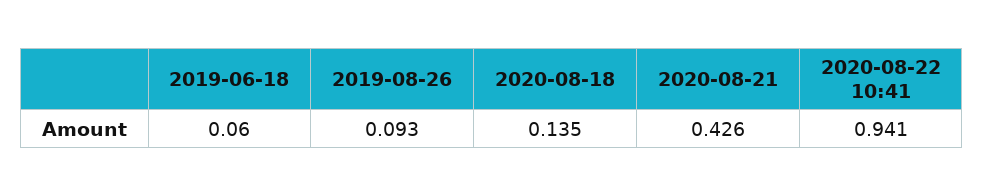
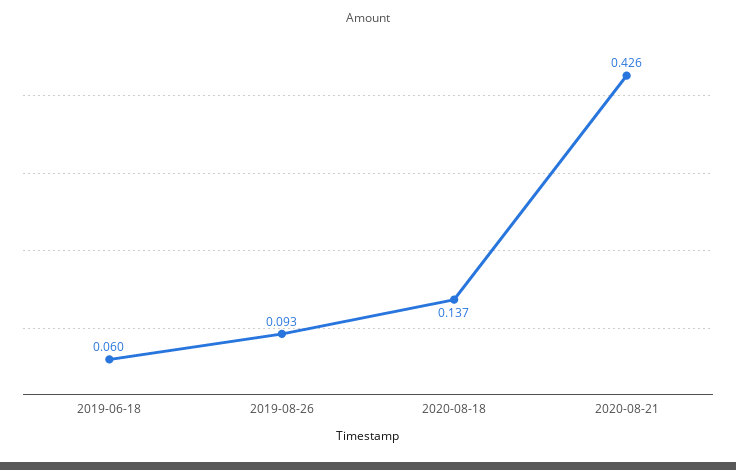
2020-08-18: 0.135 -> 0.137
2020-08-22 10:41: 0.941 -> none

